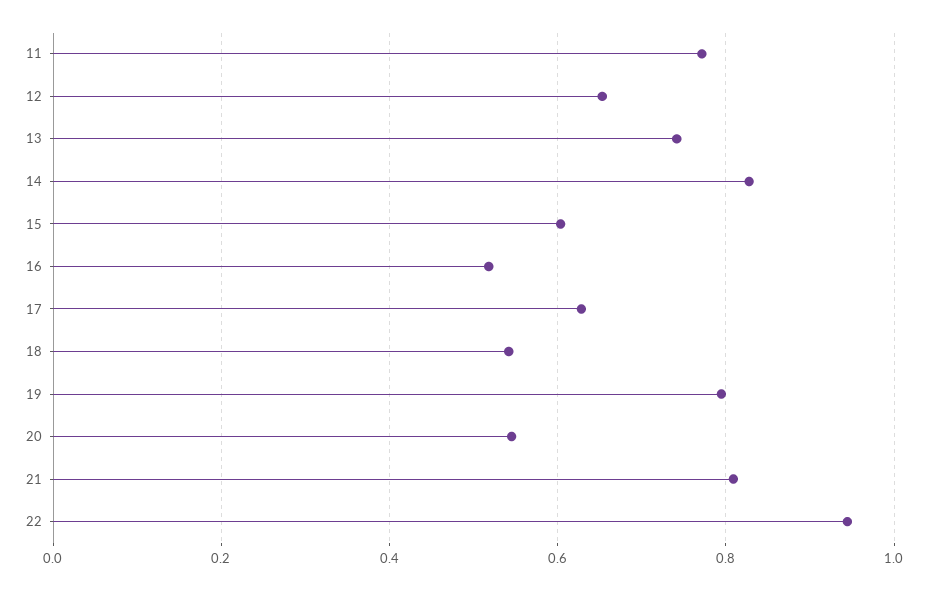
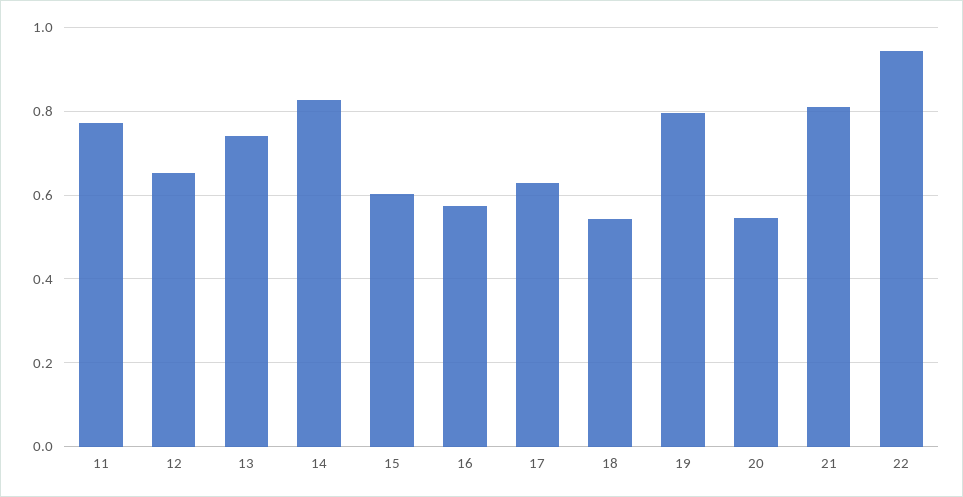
16: 0.52 -> 0.58

